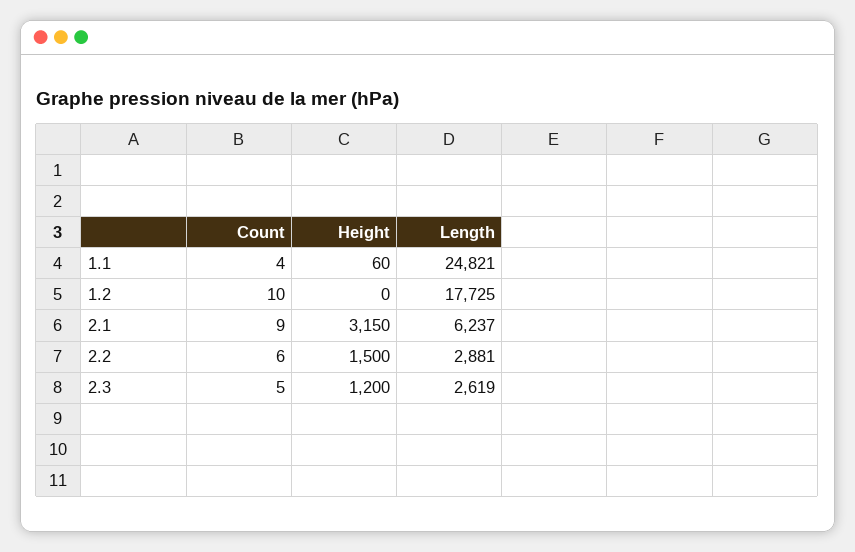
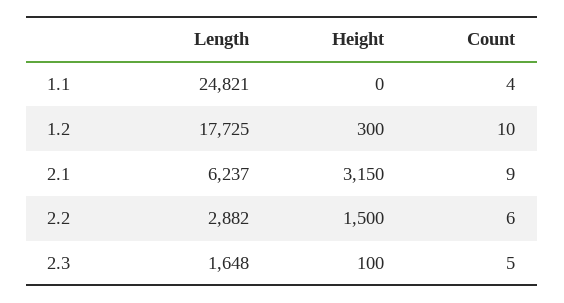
Height, 1.1: 60 -> 0
Height, 1.2: 0 -> 300
Length, 2.2: 2881 -> 2882
Height, 2.3: 1200 -> 100
Length, 2.3: 2619 -> 1648

